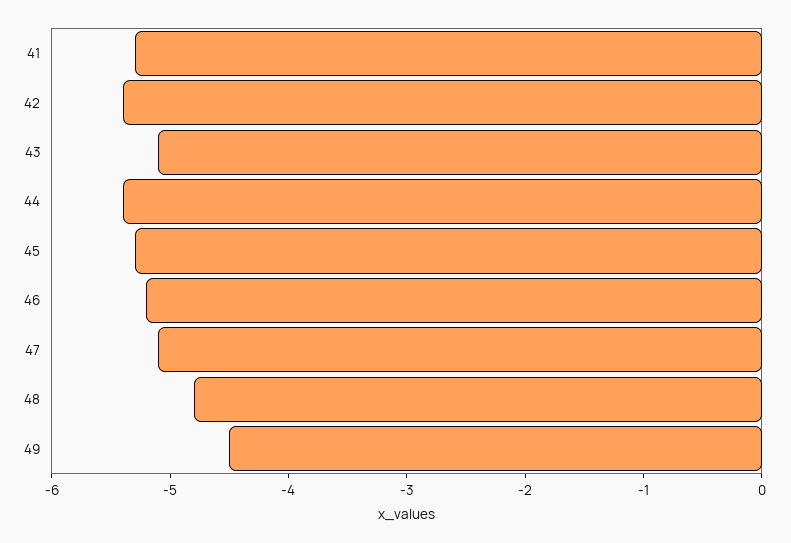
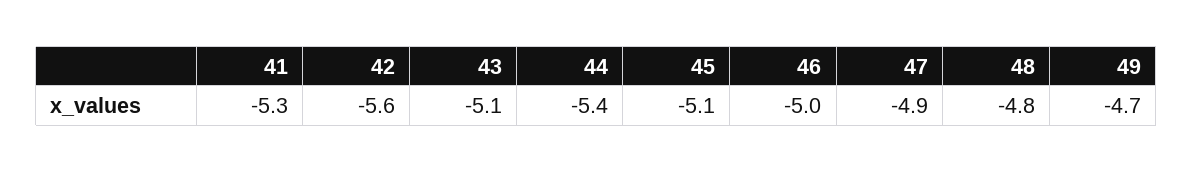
42: -5.4 -> -5.6
45: -5.3 -> -5.1
46: -5.2 -> -5
47: -5.1 -> -4.9
49: -4.5 -> -4.7

